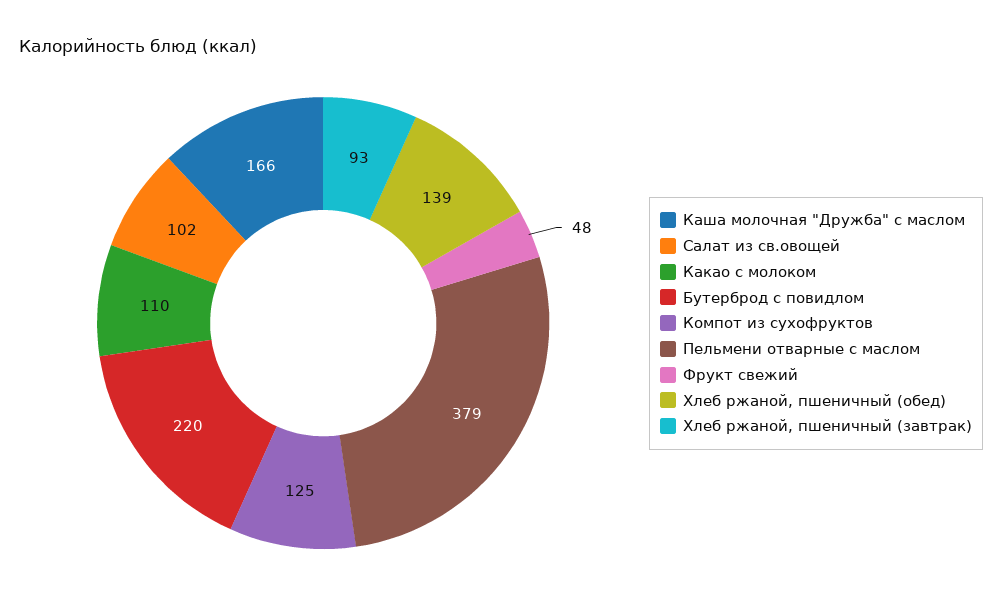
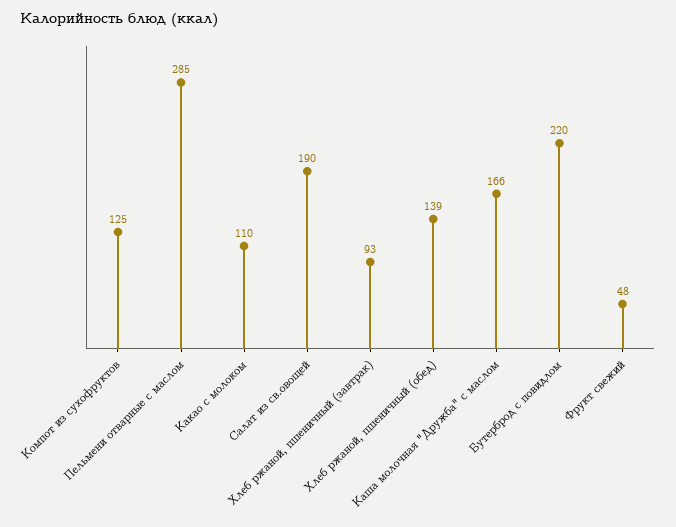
Салат из св.овощей: 102 -> 190
Пельмени отварные с маслом: 379 -> 285

